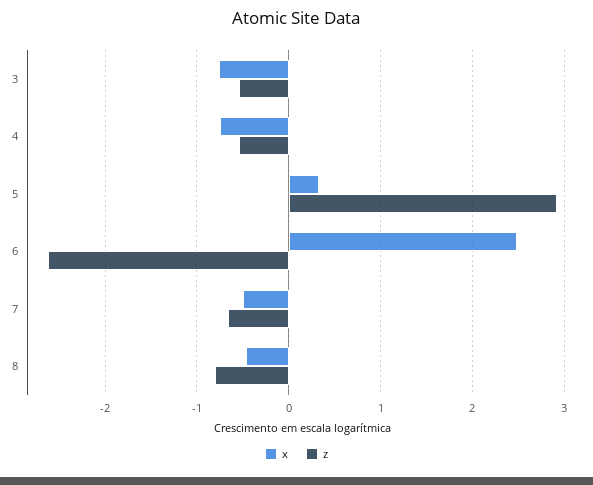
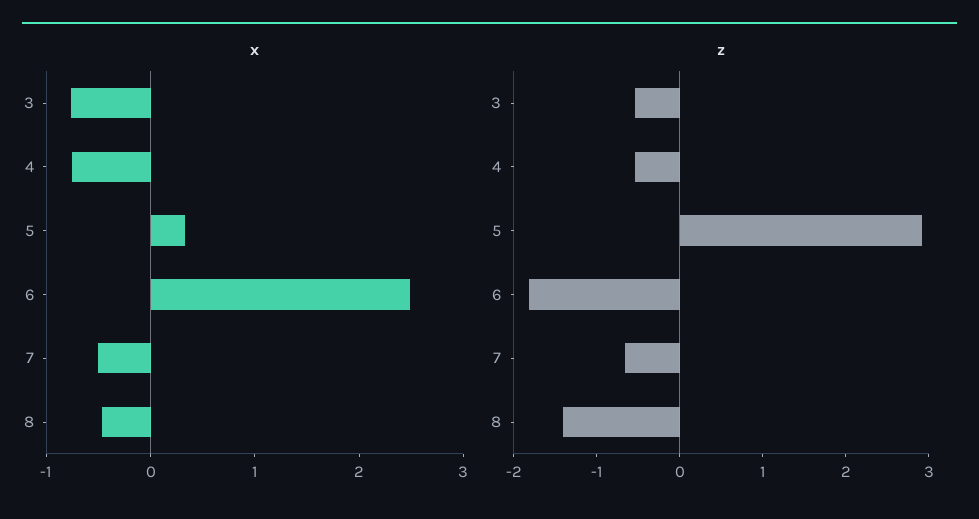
z, 6: -2.6 -> -1.8
z, 8: -0.8 -> -1.4

